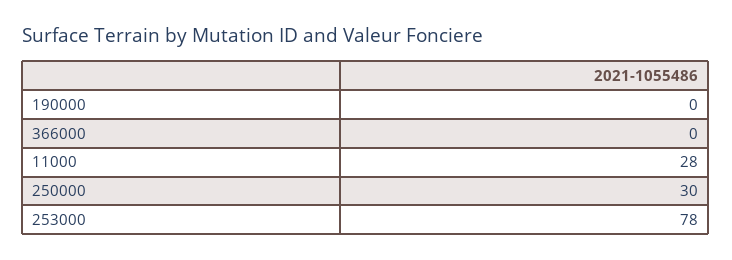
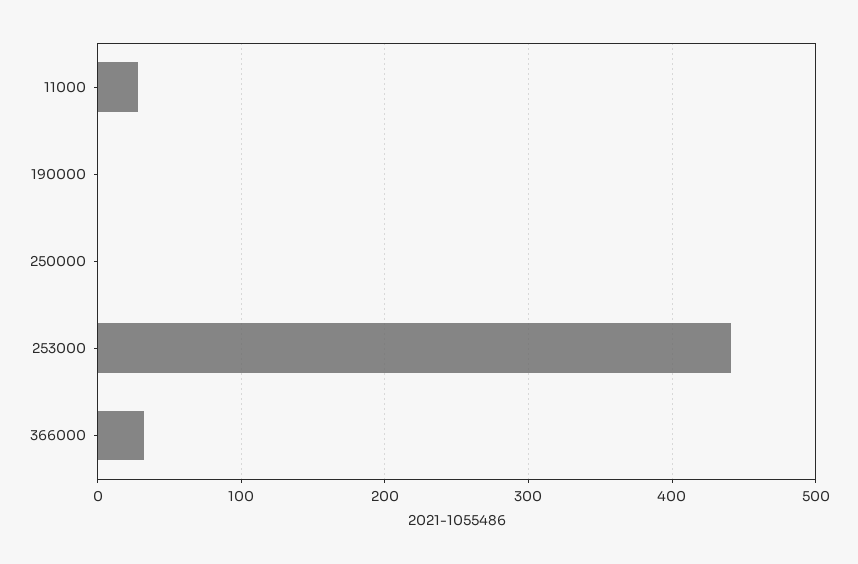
366000: 0 -> 30
250000: 30 -> 0
253000: 78 -> 440

